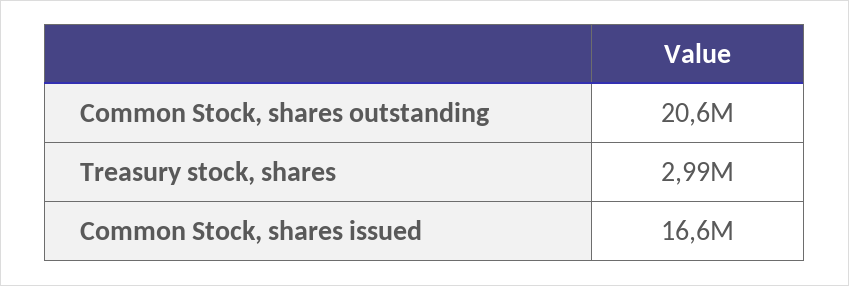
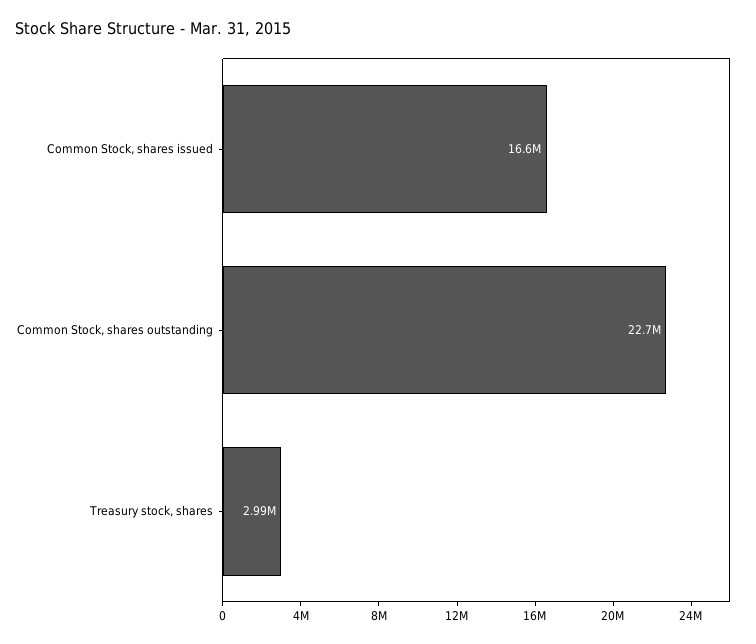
Common Stock, shares outstanding: 20600000 -> 22700000

